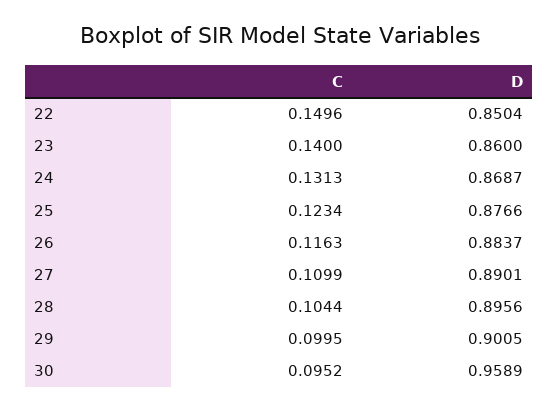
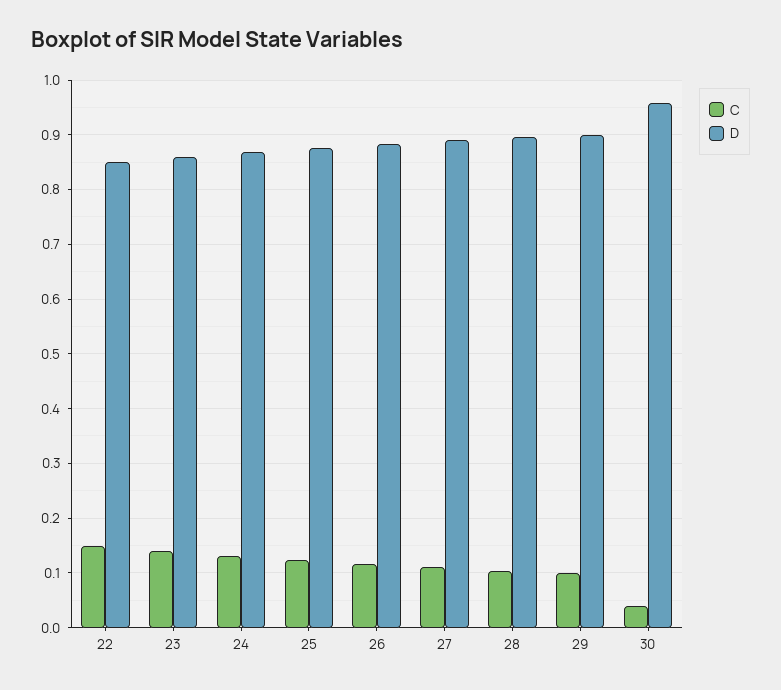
C, 30: 0.0952 -> 0.04

